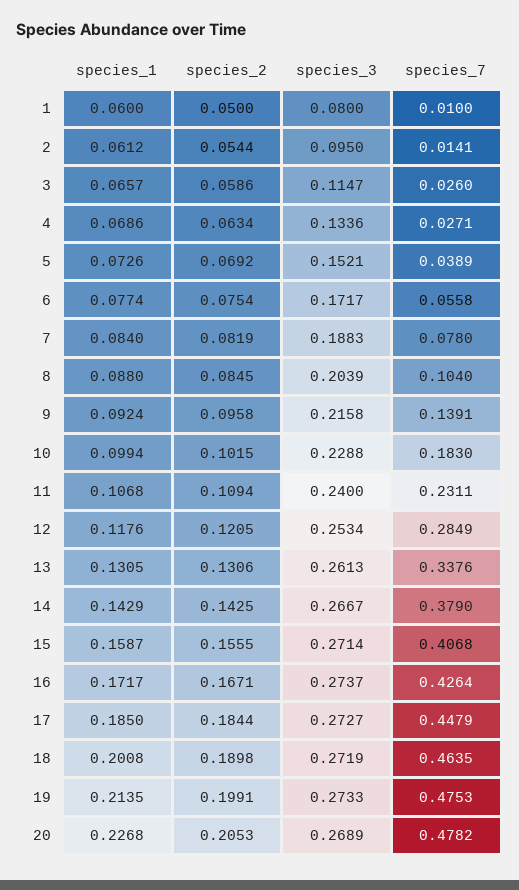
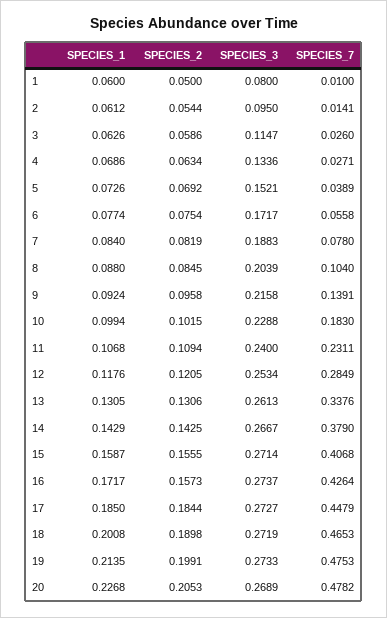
species_1, 3: 0.0657 -> 0.0626
species_2, 16: 0.1671 -> 0.1573
species_7, 18: 0.4635 -> 0.4653

